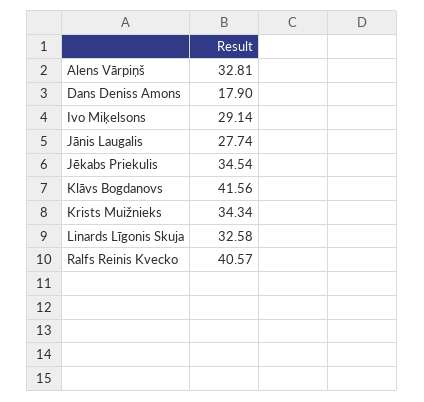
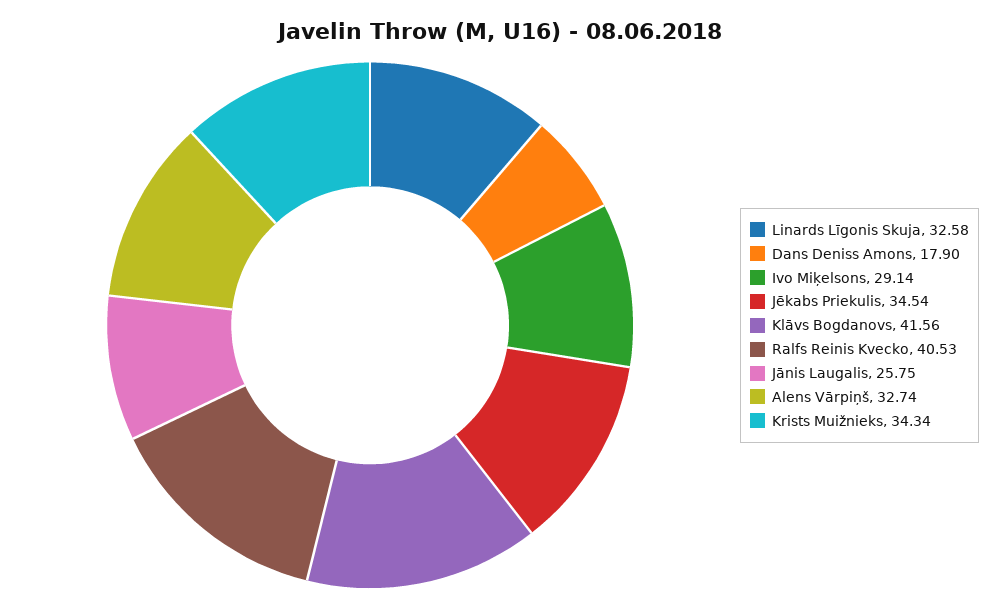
Alens Vārpiņš: 32.81 -> 32.74
Jānis Laugalis: 27.74 -> 25.75
Ralfs Reinis Kvecko: 40.57 -> 40.53

